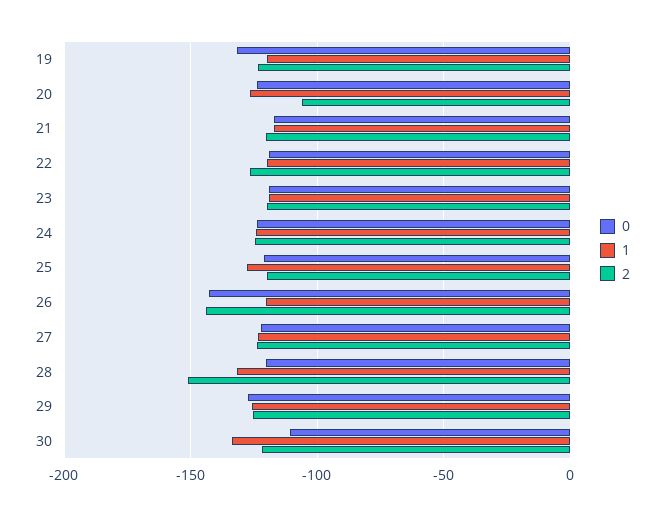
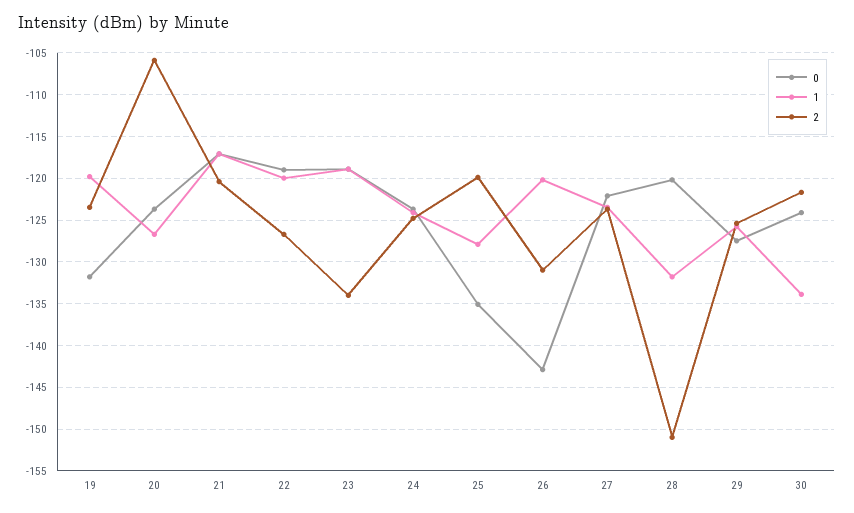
2, 23: -120 -> -134
0, 25: -120 -> -135
2, 26: -145 -> -131
0, 30: -110 -> -124

